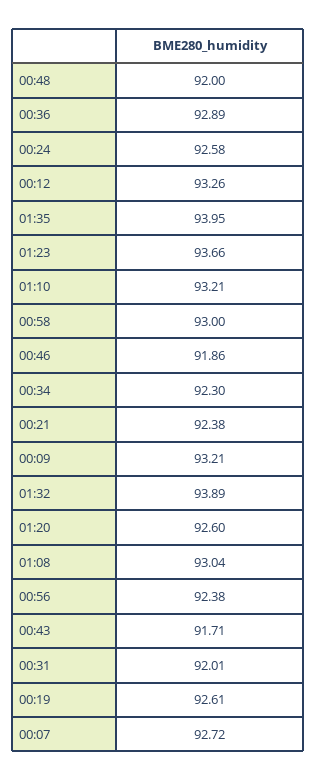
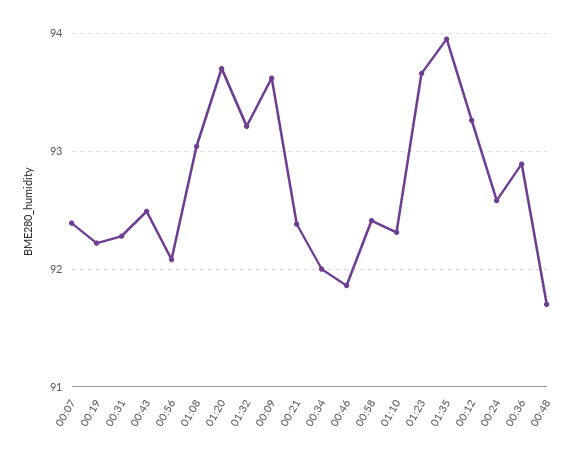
00:48: 92 -> 91.7
01:10: 93.21 -> 92.3
00:58: 93 -> 92.4
00:34: 92.3 -> 92
00:09: 93.21 -> 93.6
01:32: 93.89 -> 93.2
01:20: 92.6 -> 93.7
00:56: 92.38 -> 92.1
00:43: 91.71 -> 92.5
00:31: 92.01 -> 92.3
00:19: 92.61 -> 92.2
00:07: 92.72 -> 92.4

